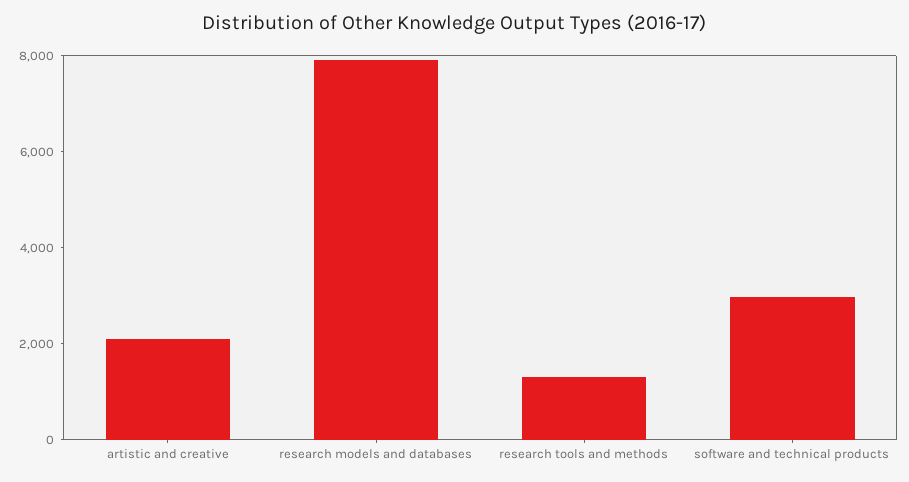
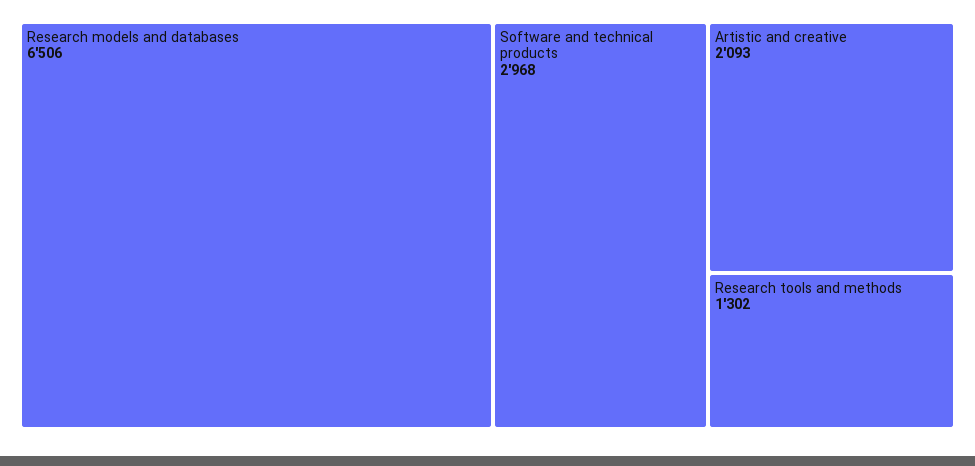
research models and databases: 8000 -> 6506

